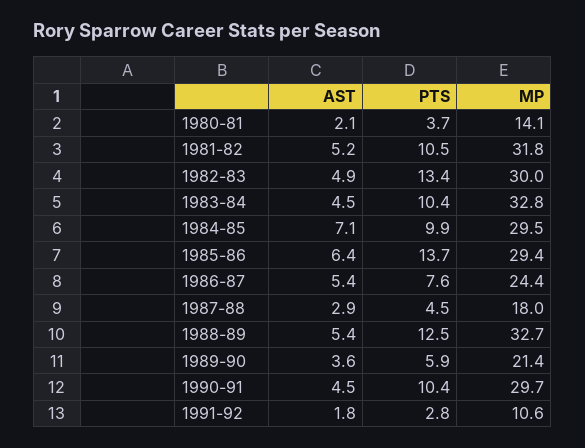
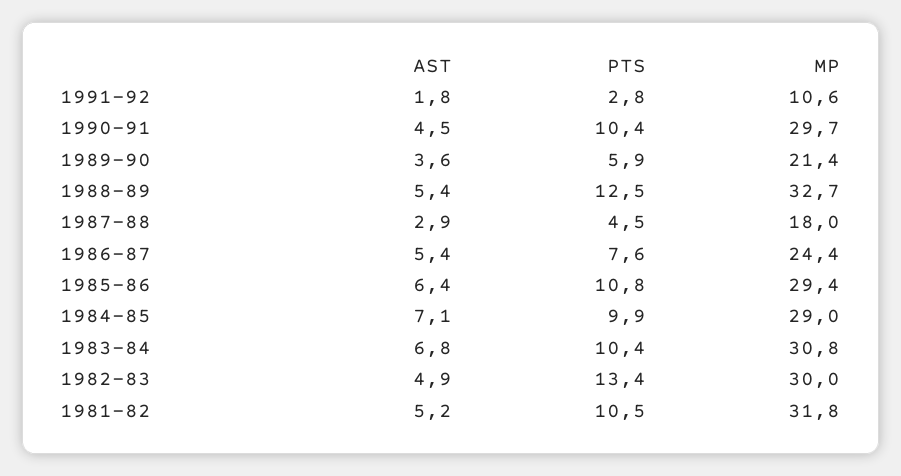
AST, 1980-81: 2.1 -> none
PTS, 1980-81: 3.7 -> none
MP, 1980-81: 14.1 -> none
AST, 1983-84: 4.5 -> 6.8
MP, 1983-84: 32.8 -> 30.8
MP, 1984-85: 29.5 -> 29
PTS, 1985-86: 13.7 -> 10.8

